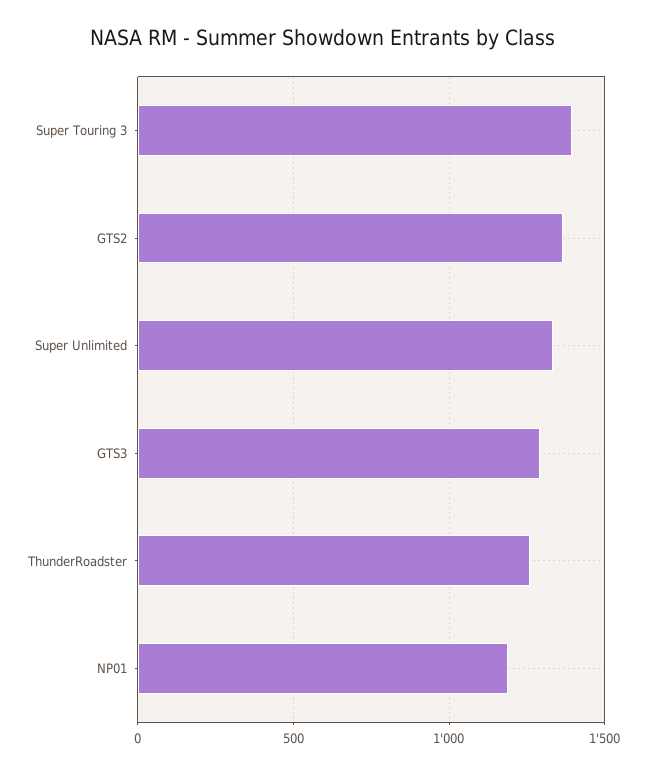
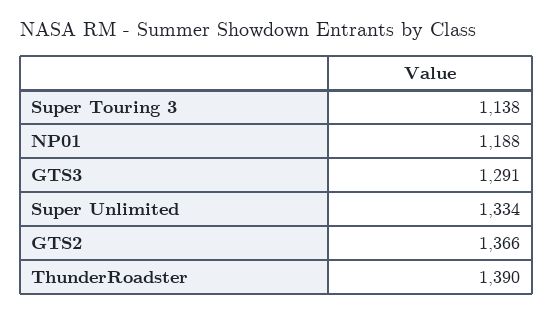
Super Touring 3: 1400 -> 1138
ThunderRoadster: 1250 -> 1390

